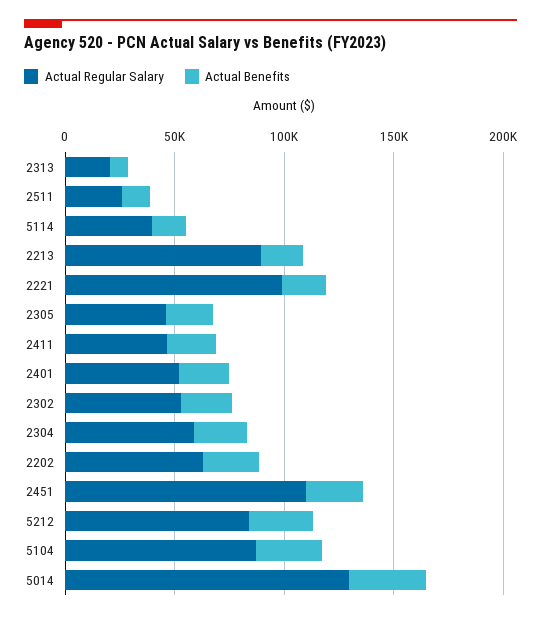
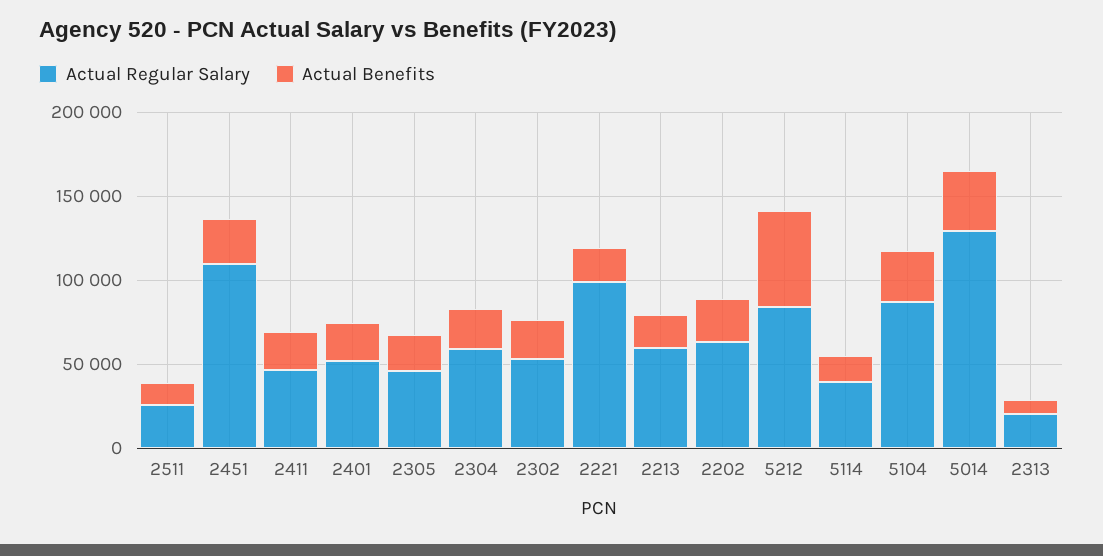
Actual Regular Salary, 2213: 90000 -> 60000
Actual Benefits, 5212: 30000 -> 60000

